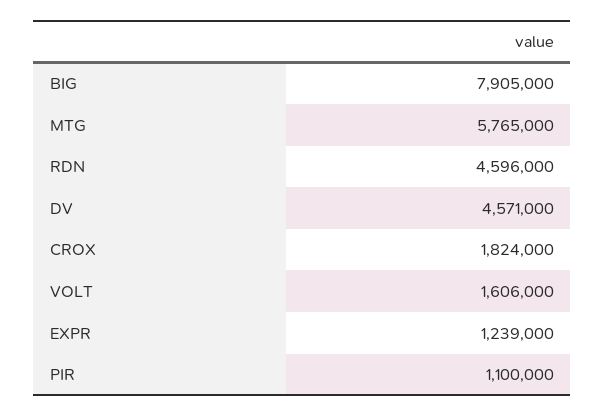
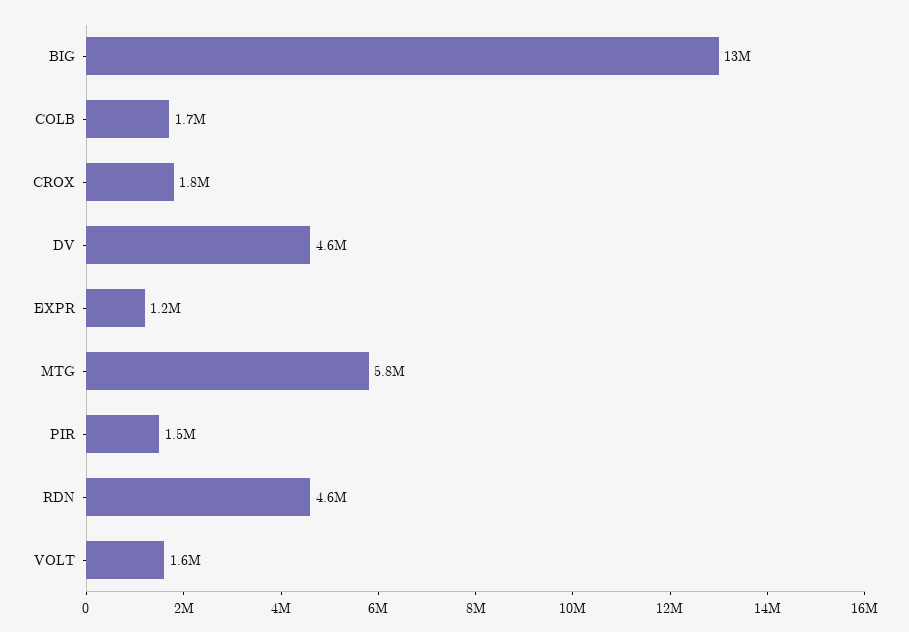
BIG: 7905000 -> 13000000
PIR: 1100000 -> 1500000
COLB: none -> 1700000

